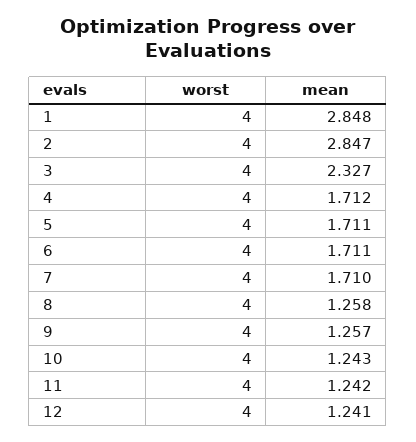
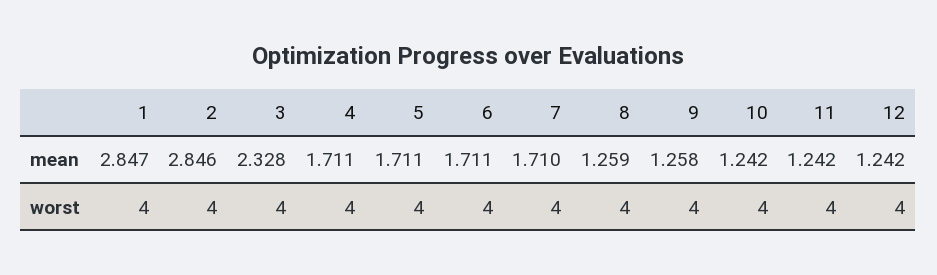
mean, 1: 2.848 -> 2.847
mean, 2: 2.847 -> 2.846
mean, 3: 2.327 -> 2.328
mean, 4: 1.712 -> 1.711
mean, 8: 1.258 -> 1.259
mean, 9: 1.257 -> 1.258
mean, 10: 1.243 -> 1.242
mean, 12: 1.241 -> 1.242

